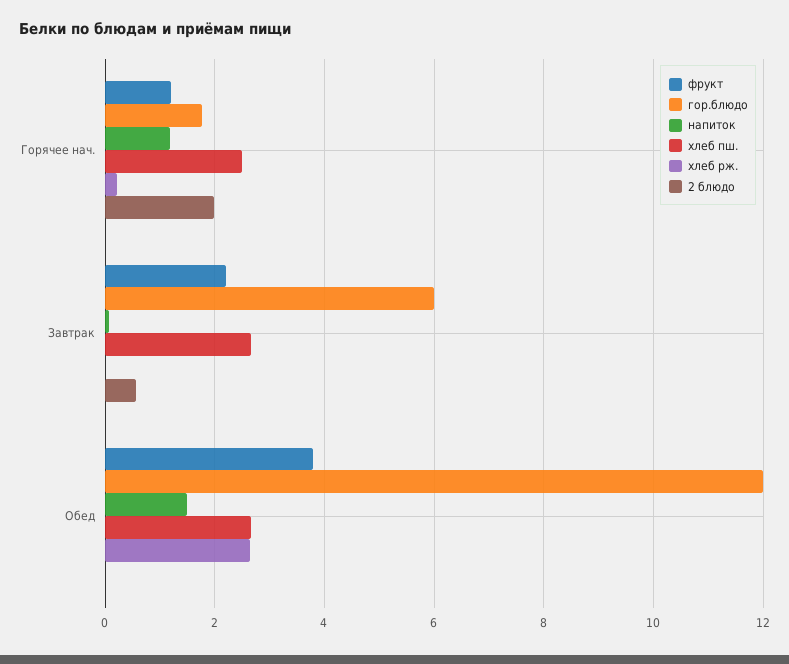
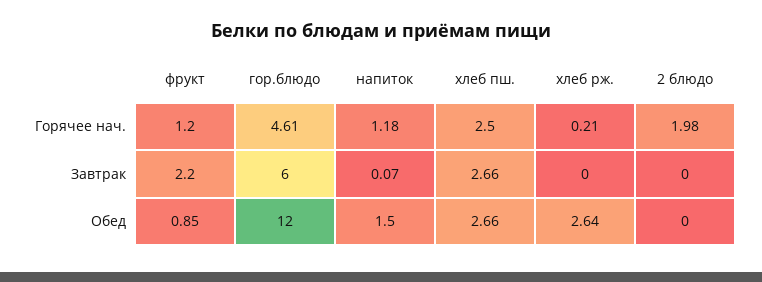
гор.блюдо, Горячее нач.: 1.8 -> 4.61
2 блюдо, Завтрак: 0.6 -> 0
фрукт, Обед: 3.8 -> 0.85

